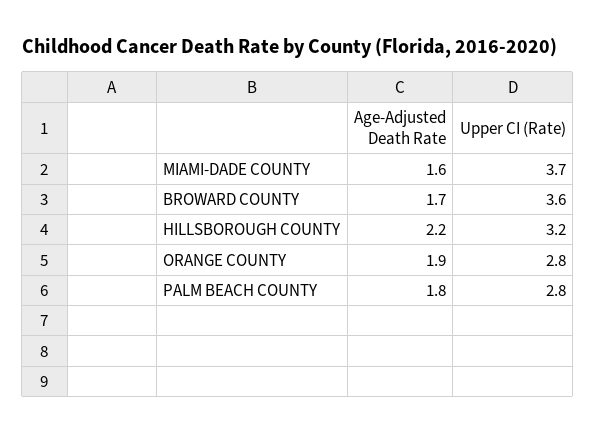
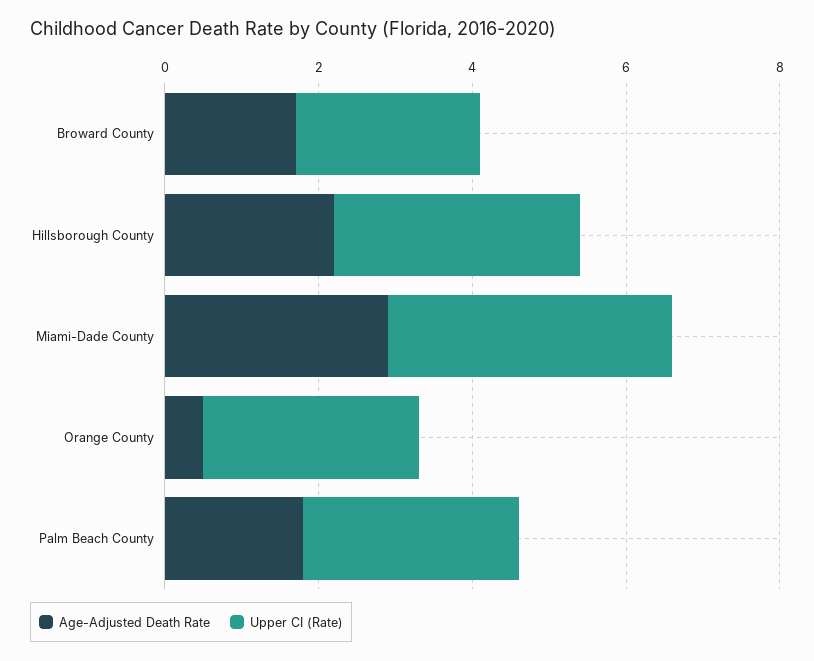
Age-Adjusted Death Rate, MIAMI-DADE COUNTY: 1.6 -> 3
Upper CI (Rate), BROWARD COUNTY: 3.6 -> 2.5
Age-Adjusted Death Rate, ORANGE COUNTY: 1.9 -> 0.5

